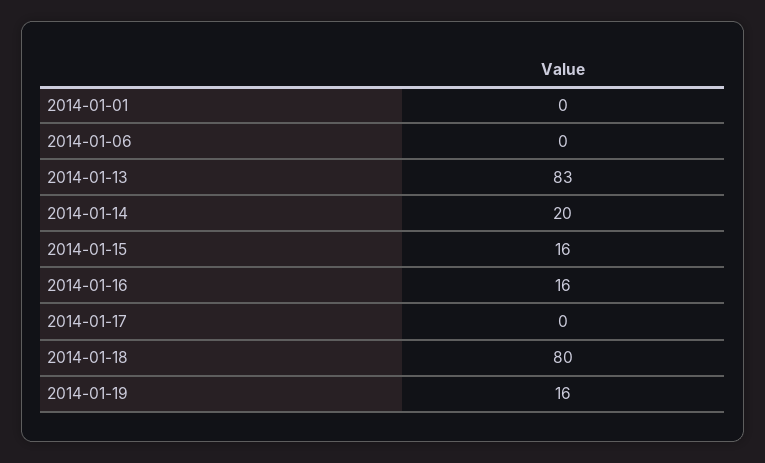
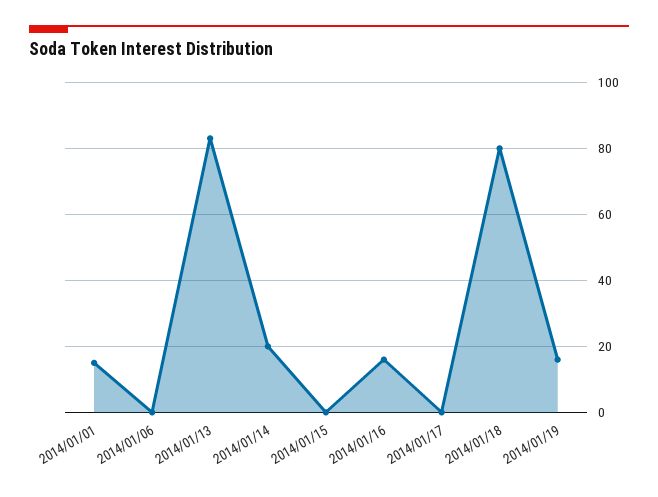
2014-01-01: 0 -> 15
2014-01-15: 16 -> 0

